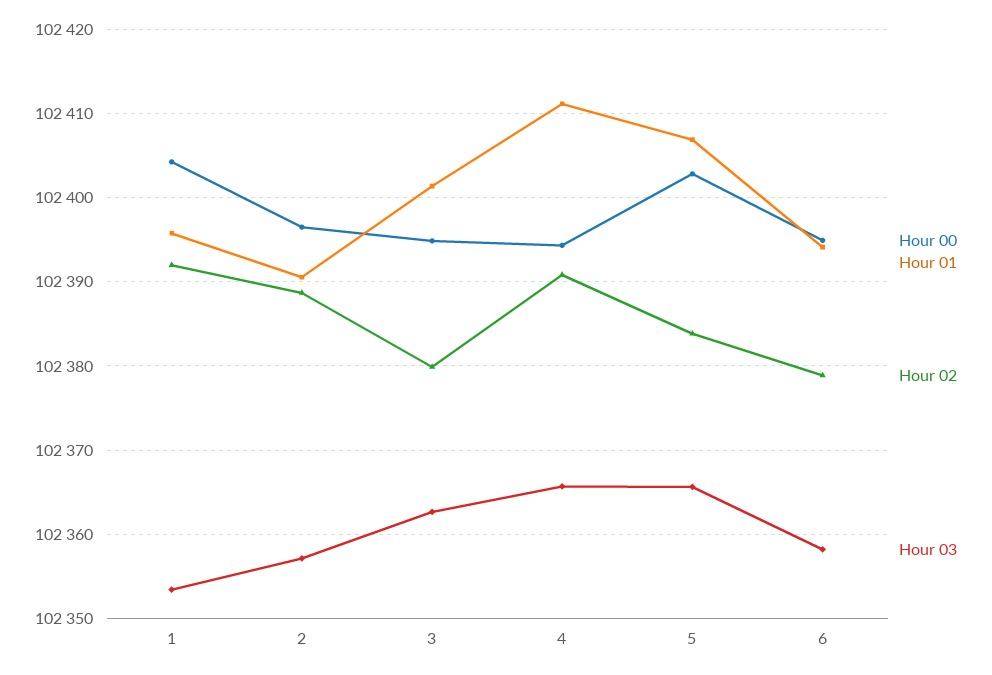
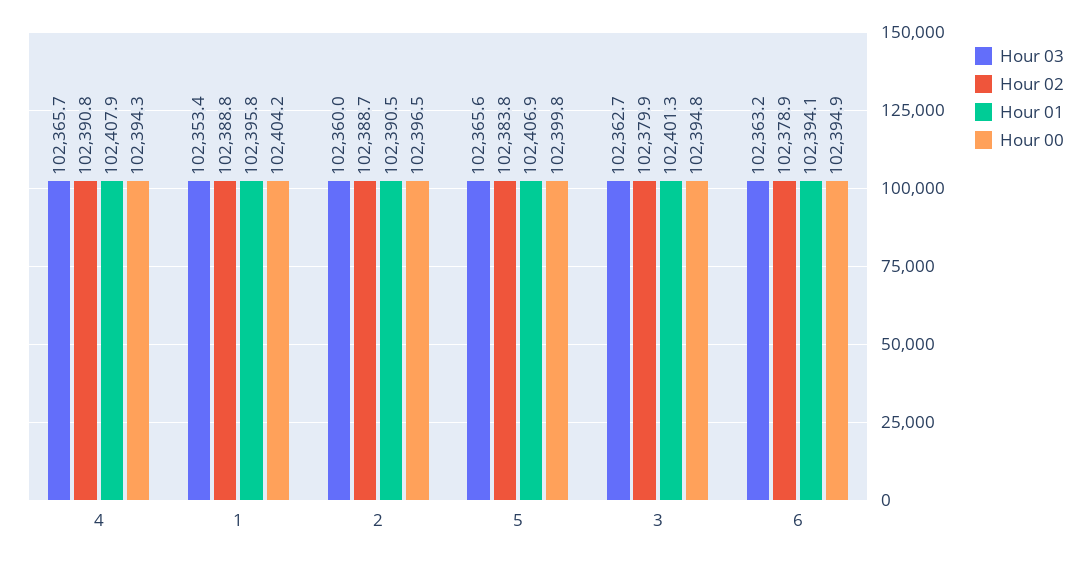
Hour 02, 1: 102392 -> 102388.8
Hour 03, 2: 102357 -> 102360
Hour 01, 4: 102411 -> 102407.9
Hour 00, 5: 102403 -> 102399.8
Hour 03, 6: 102358 -> 102363.2

